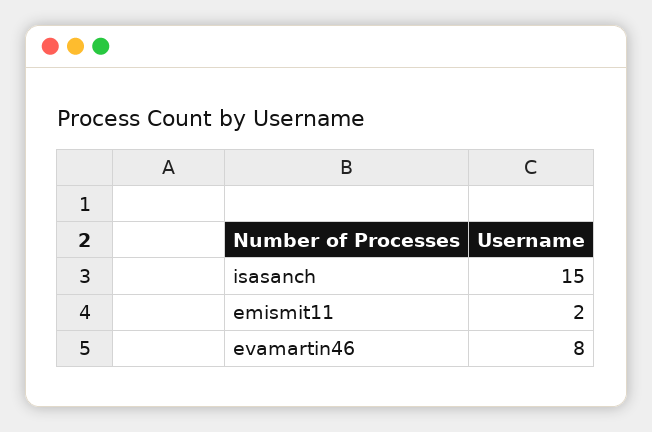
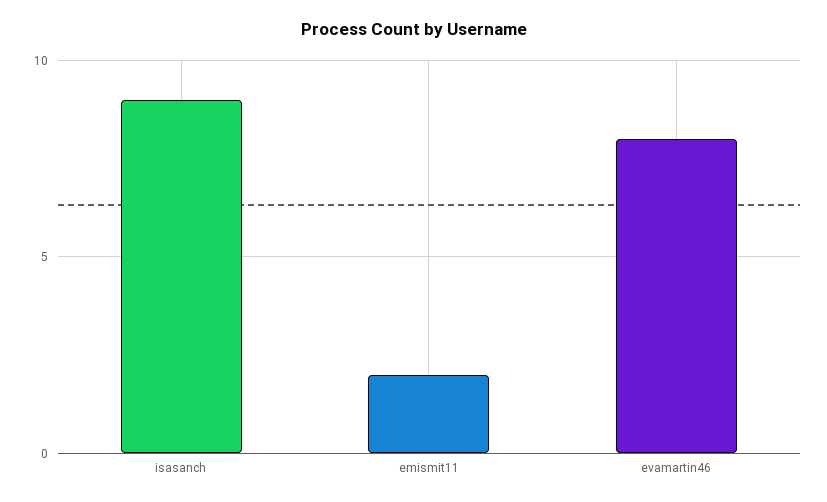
isasanch: 15 -> 9

